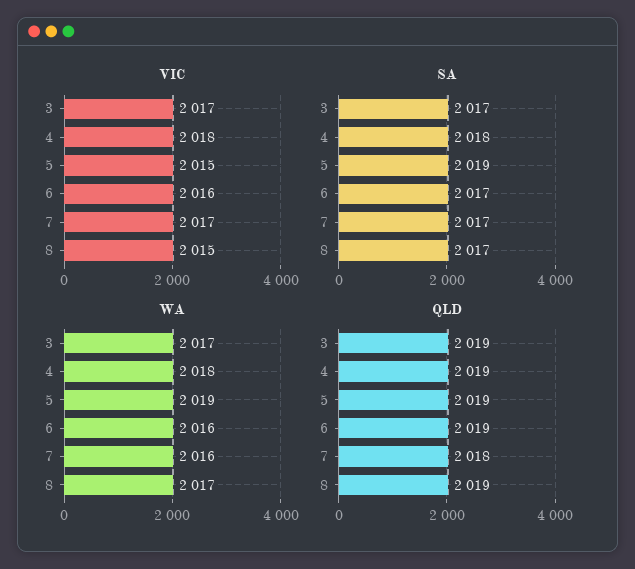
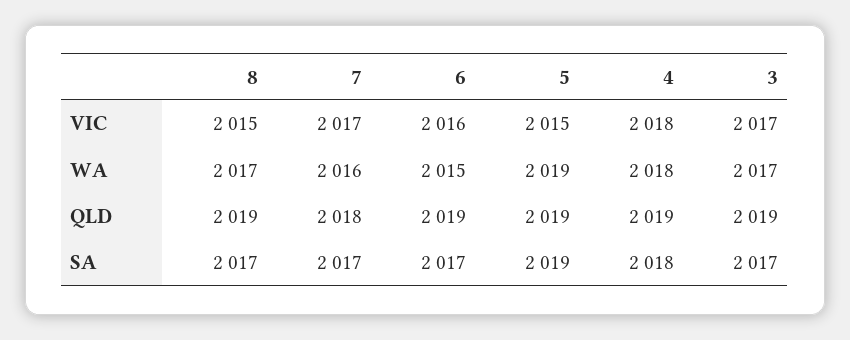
WA, 6: 2016 -> 2015

